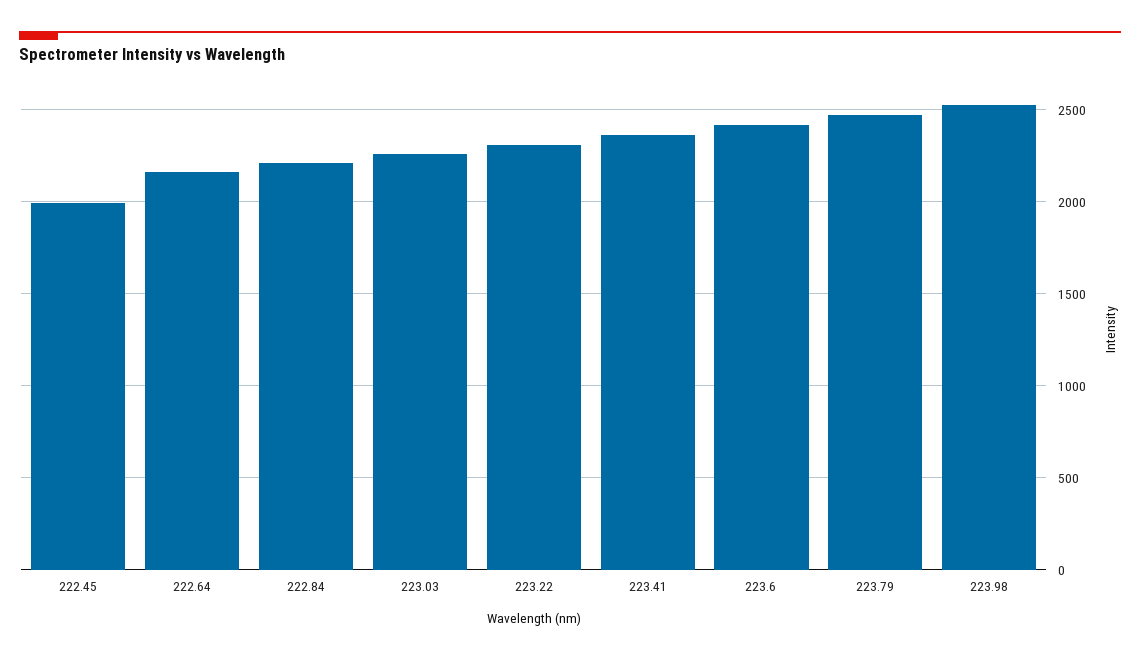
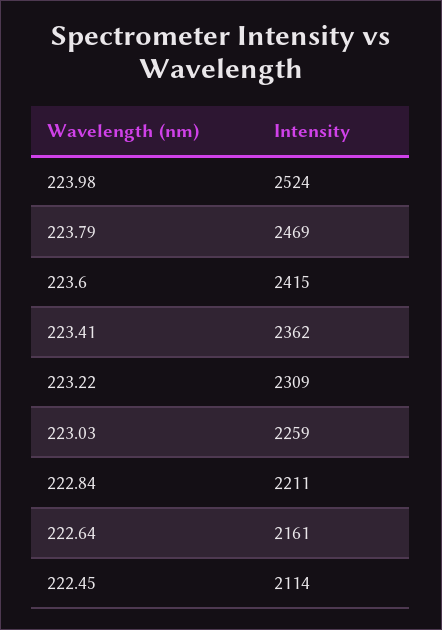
222.45: 2000 -> 2114

